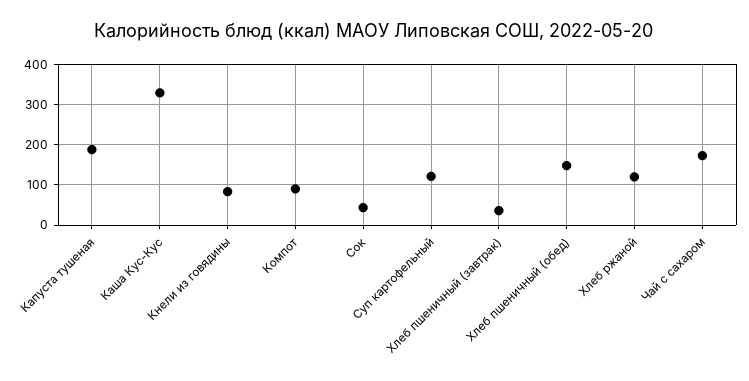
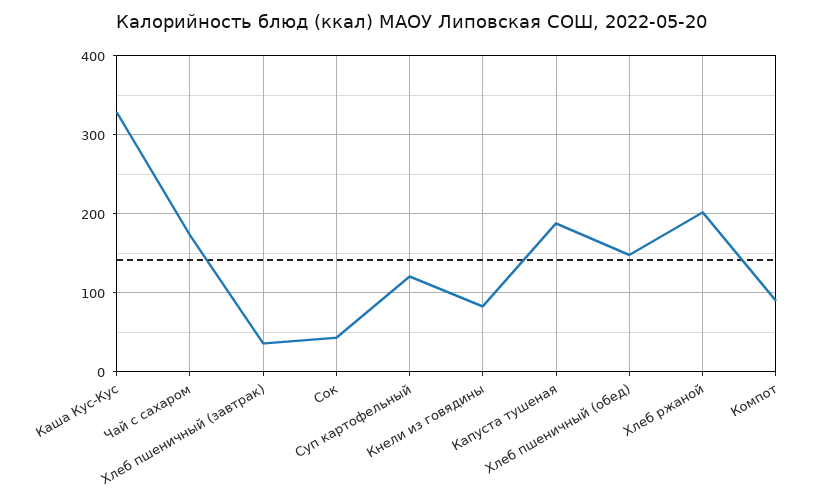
Хлеб ржаной: 120 -> 200

